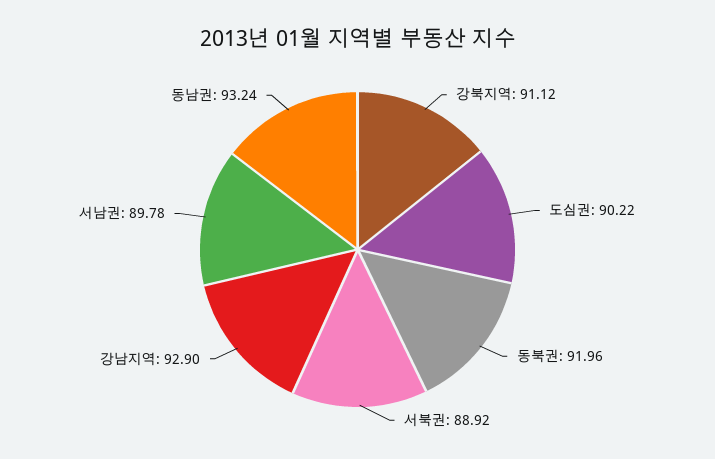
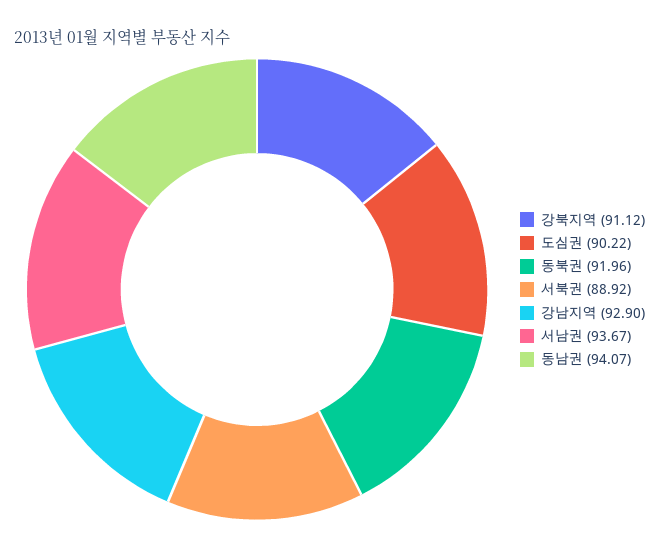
서남권: 89.78 -> 93.67
동남권: 93.24 -> 94.07

